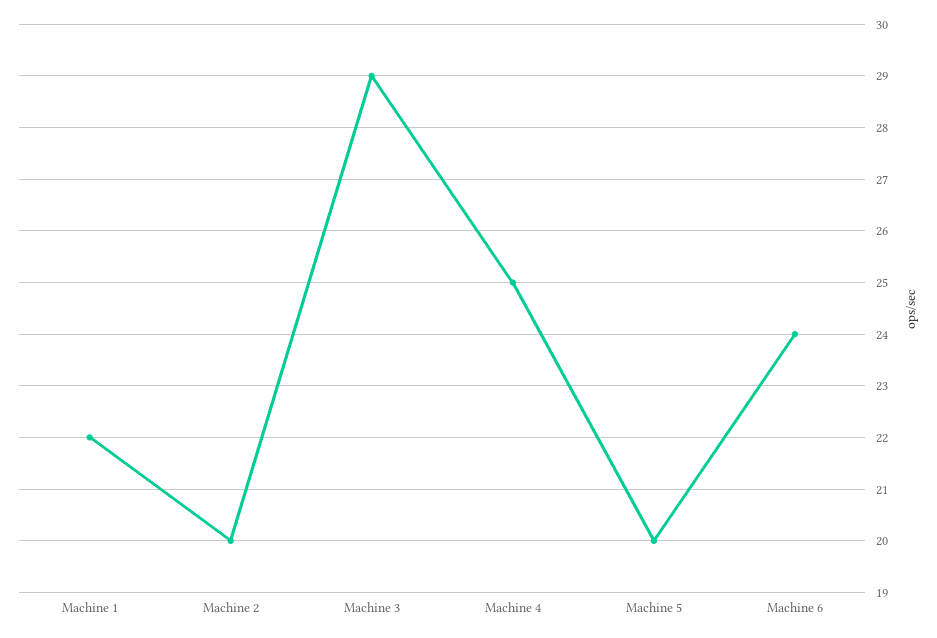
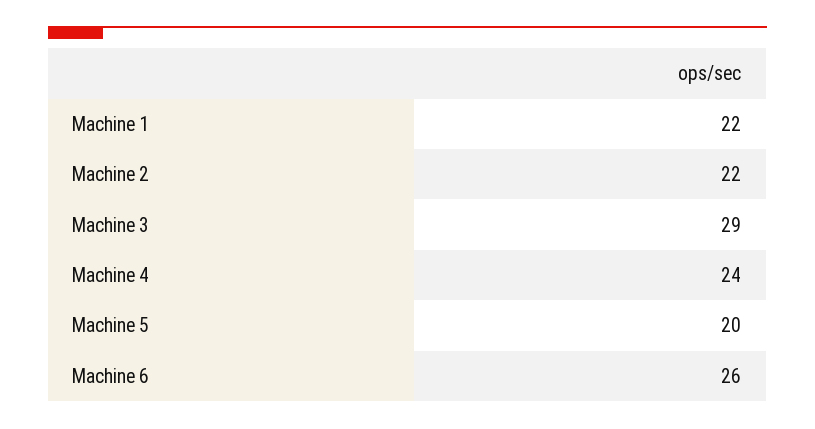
Machine 2: 20 -> 22
Machine 4: 25 -> 24
Machine 6: 24 -> 26

